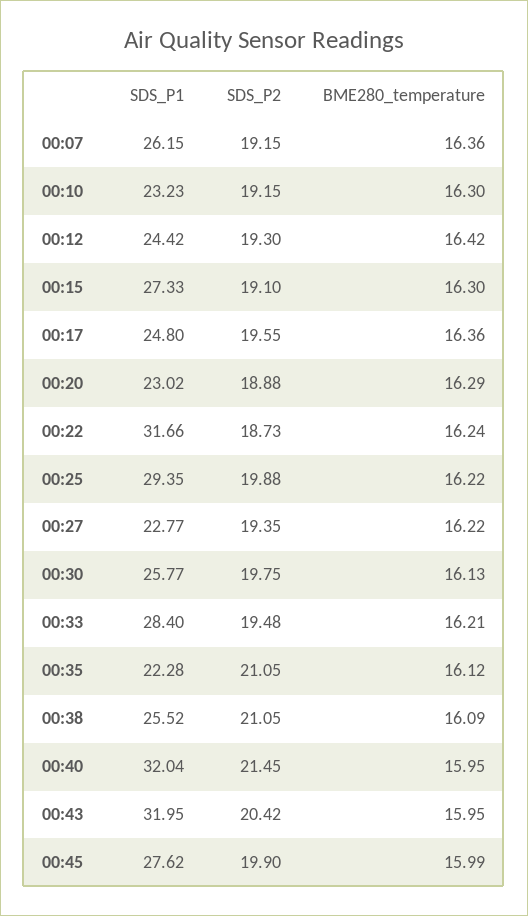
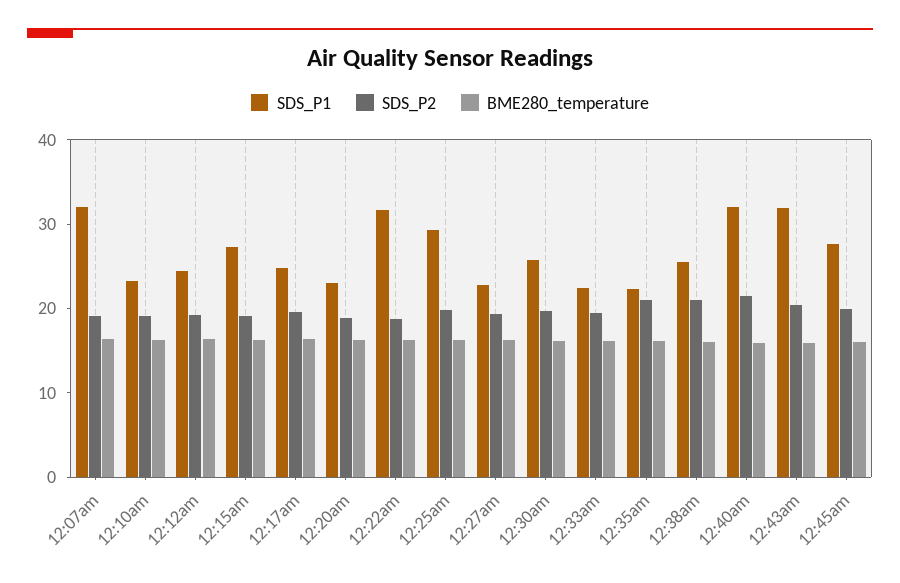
SDS_P1, 00:07: 26.15 -> 32
SDS_P1, 00:33: 28.4 -> 22

